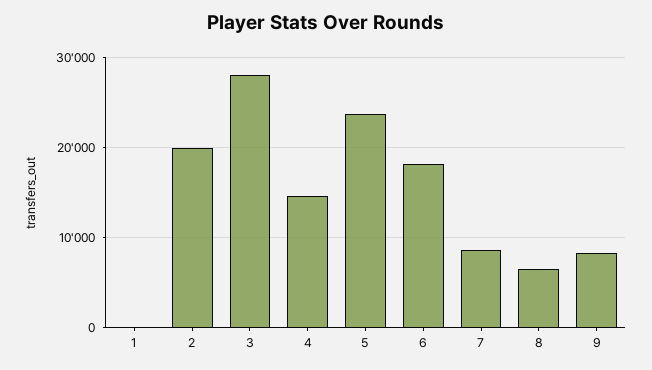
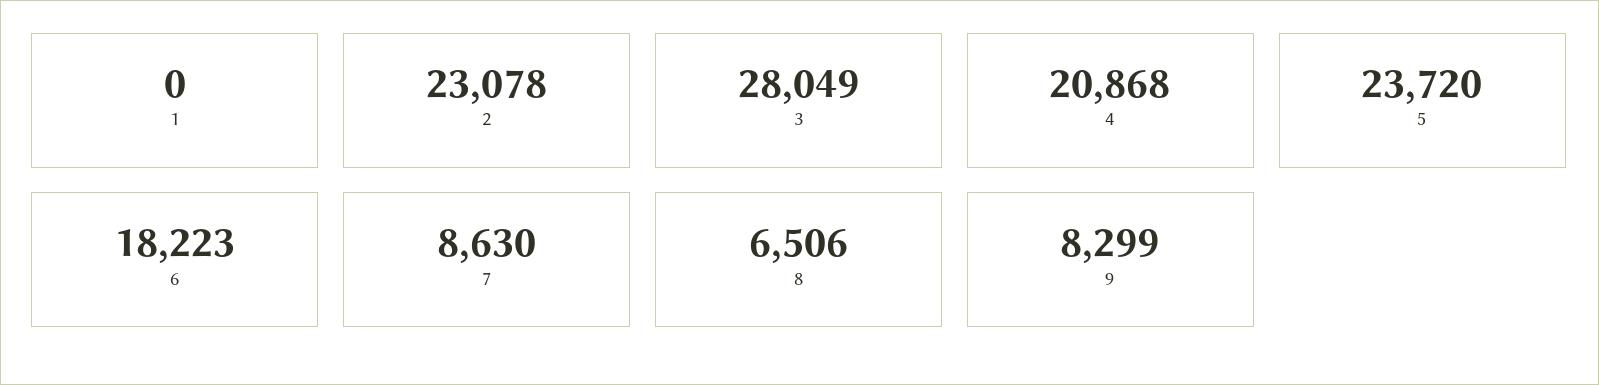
2: 20000 -> 23078
4: 15000 -> 20868

